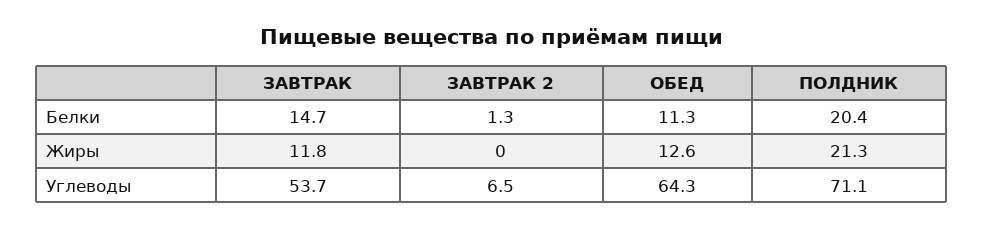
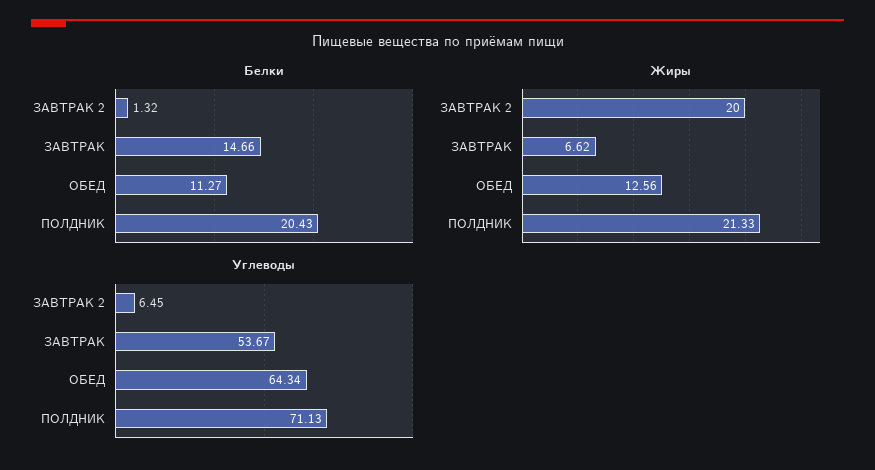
Жиры, ЗАВТРАК: 11.8 -> 6.62
Жиры, ЗАВТРАК 2: 0 -> 20

